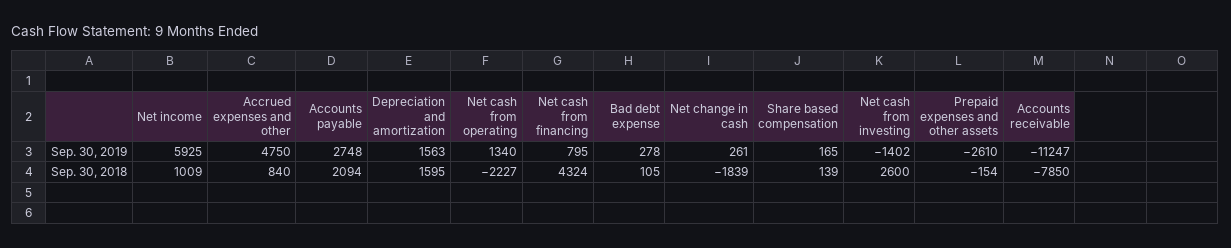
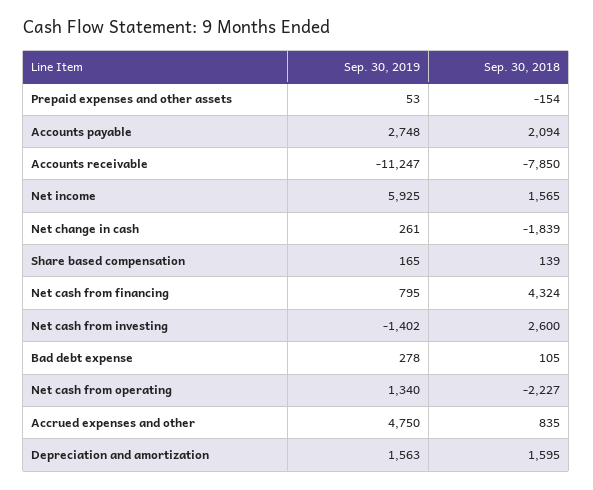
Prepaid expenses and other assets, Sep. 30, 2019: -2610 -> 53
Net income, Sep. 30, 2018: 1009 -> 1565
Accrued expenses and other, Sep. 30, 2018: 840 -> 835

